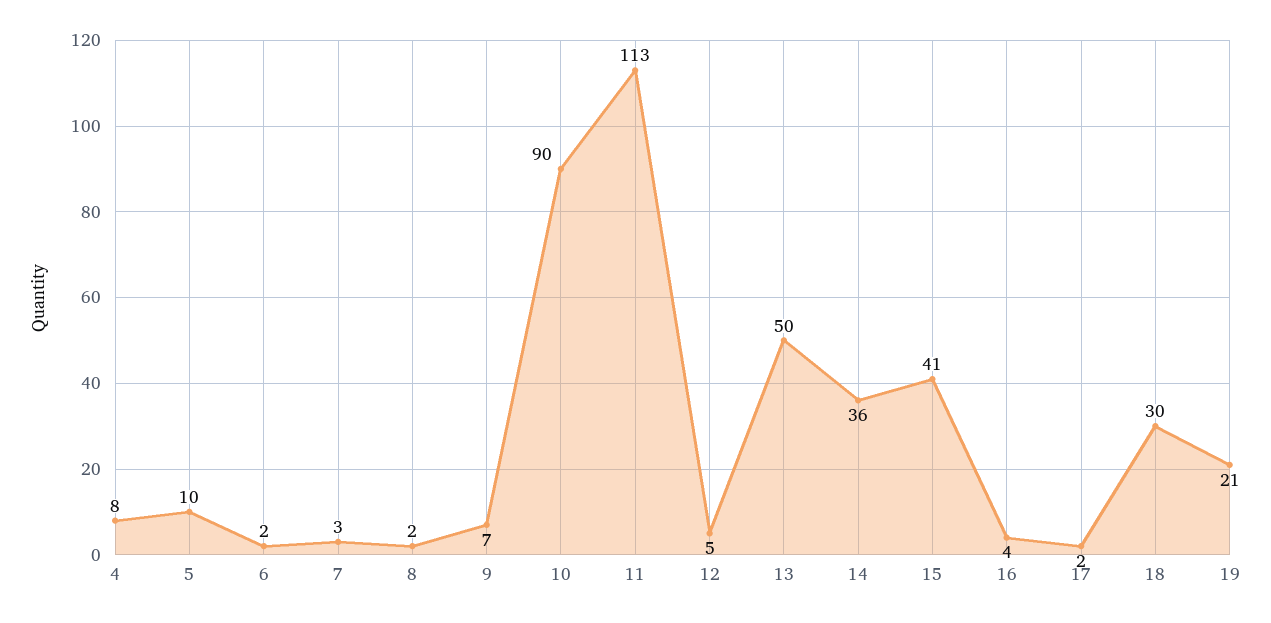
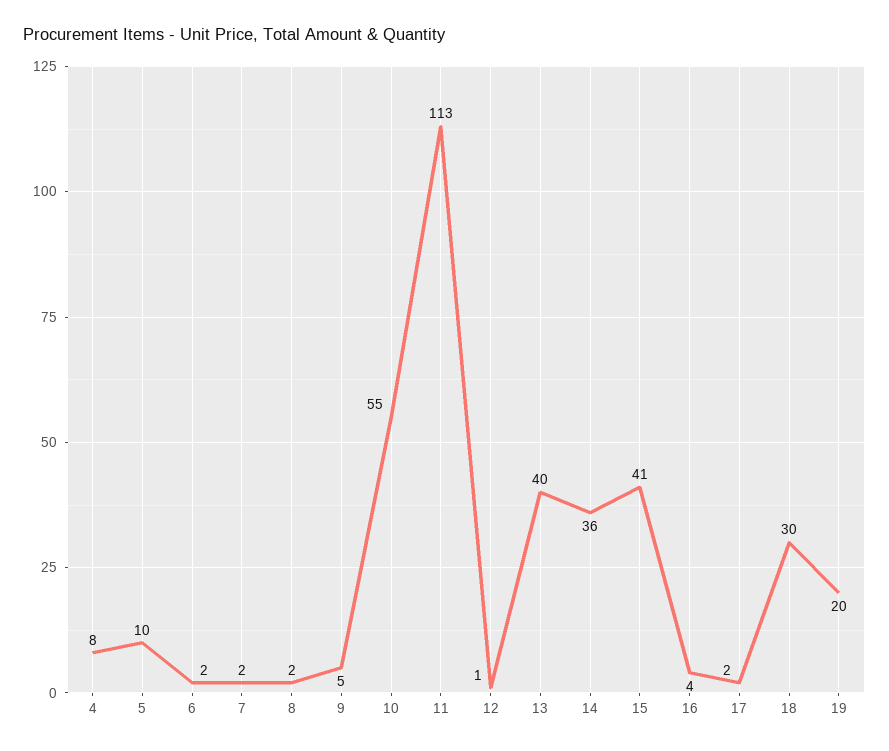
7: 3 -> 2
9: 7 -> 5
10: 90 -> 55
12: 5 -> 1
13: 50 -> 40
19: 21 -> 20

